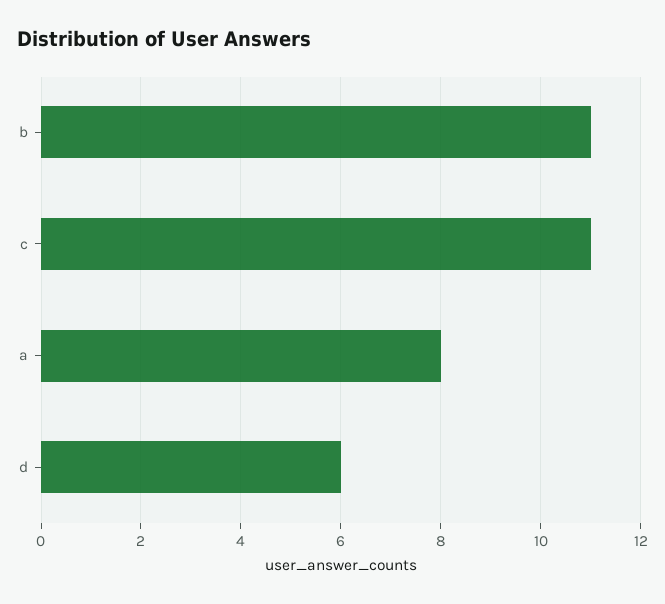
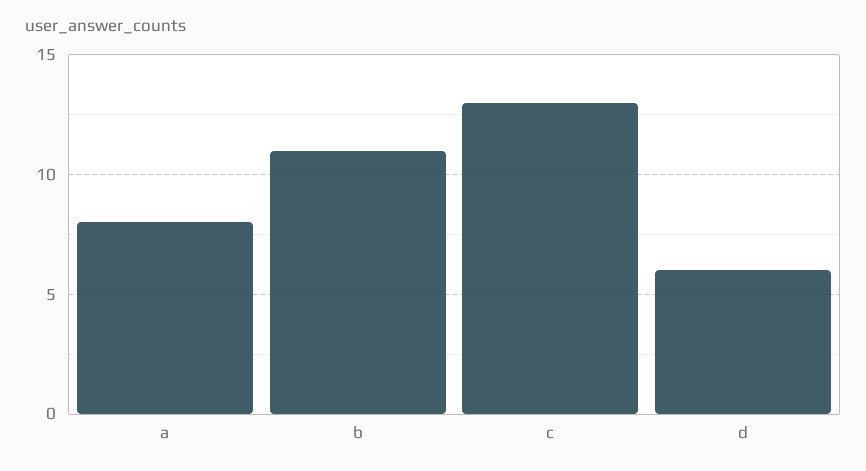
c: 11 -> 13

